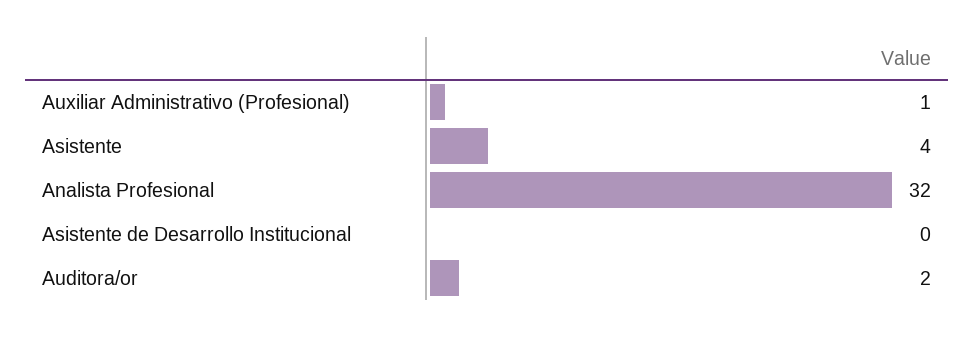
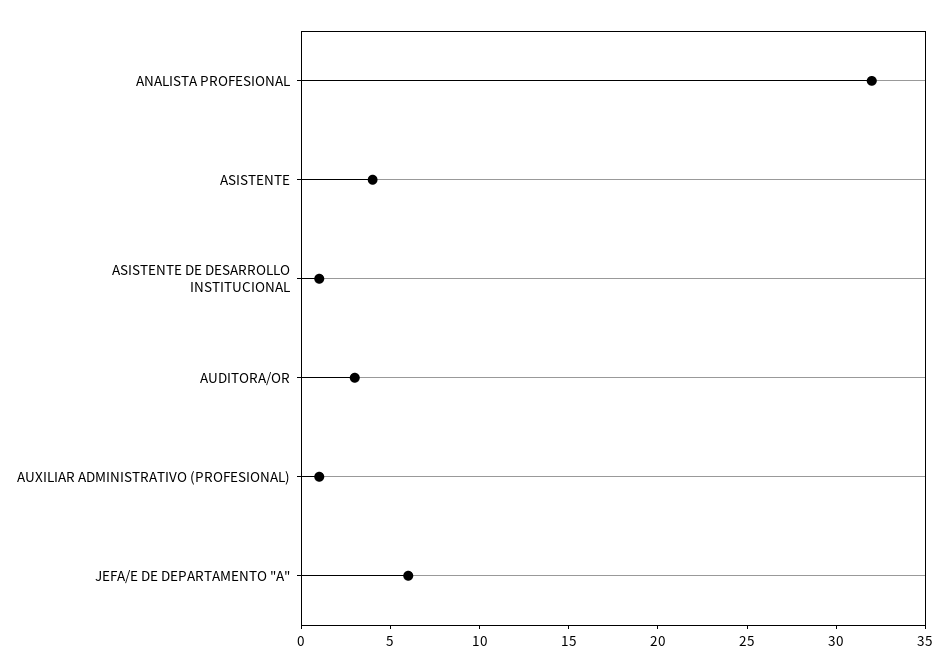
Asistente de Desarrollo Institucional: 0 -> 1
Auditora/or: 2 -> 3
JEFA/E DE DEPARTAMENTO "A": none -> 6

